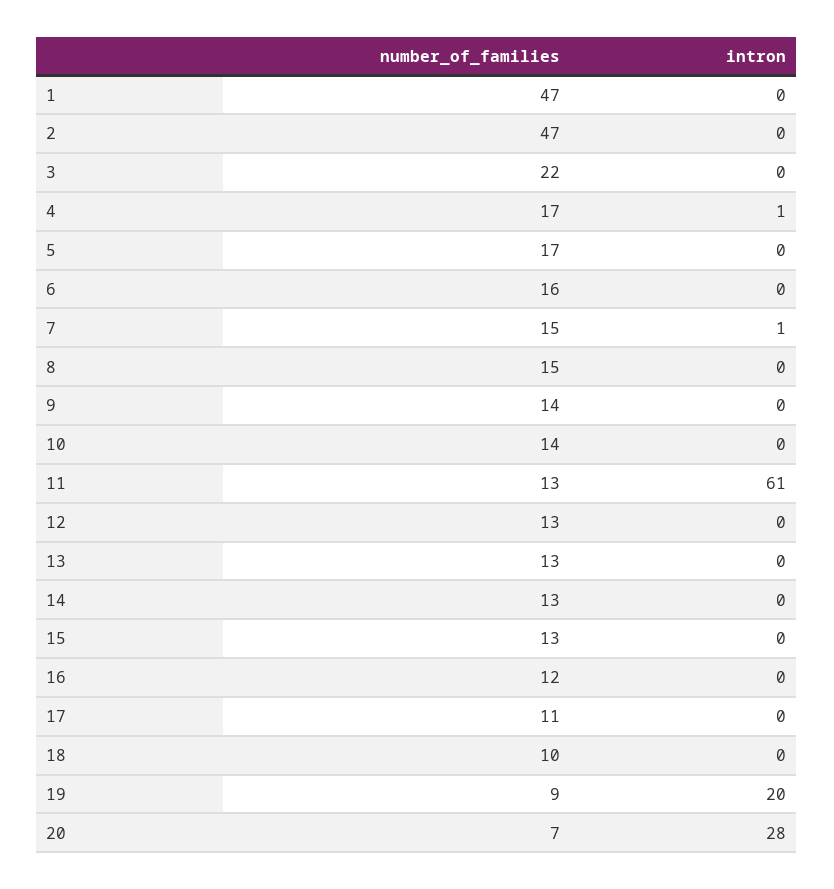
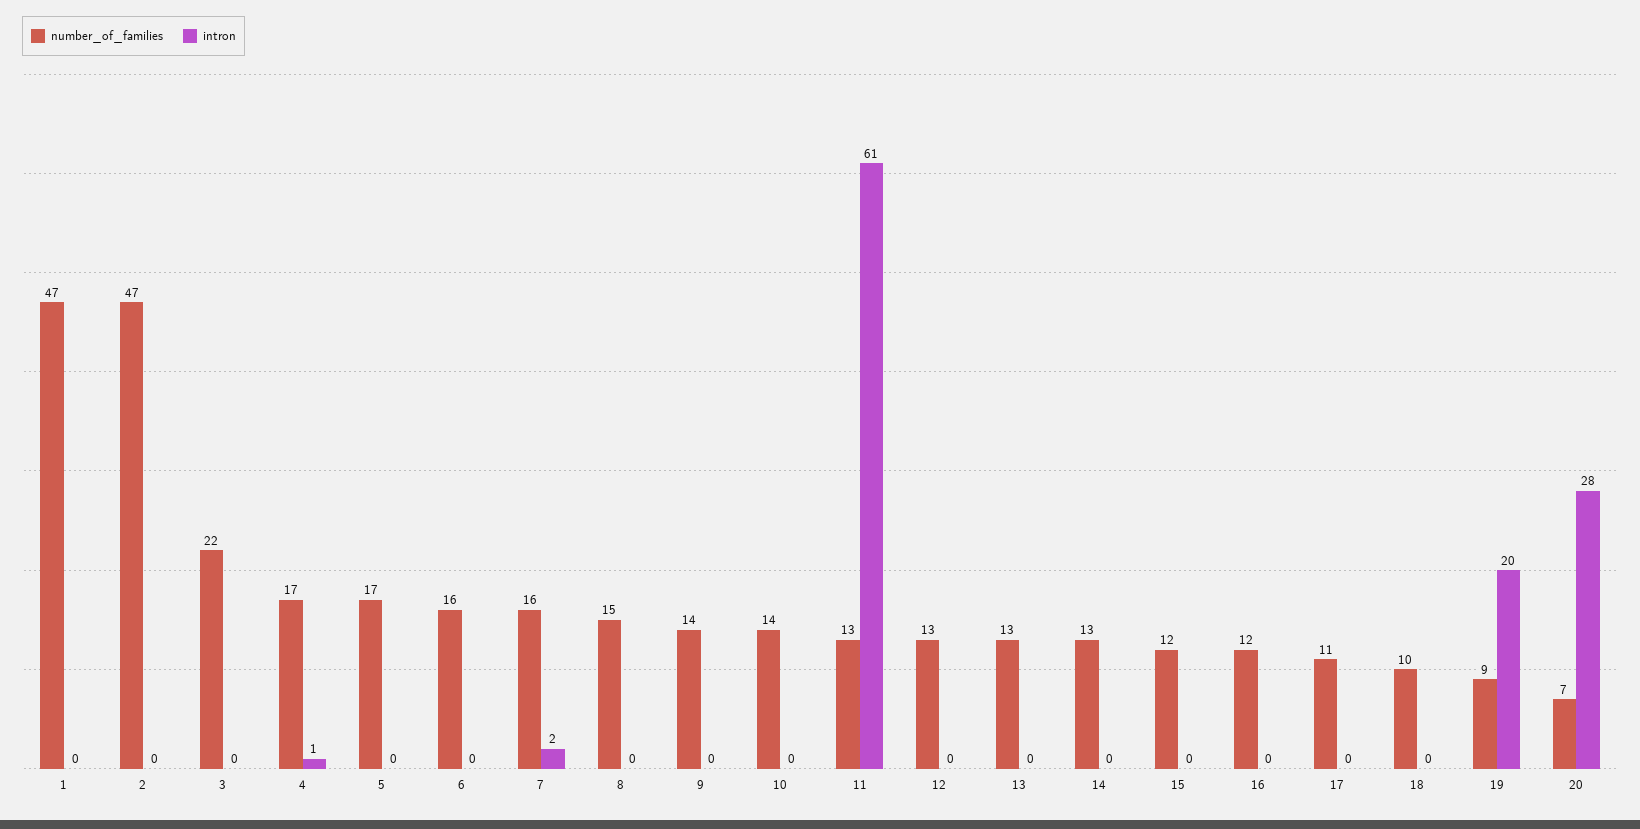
number_of_families, 7: 15 -> 16
intron, 7: 1 -> 2
number_of_families, 15: 13 -> 12

